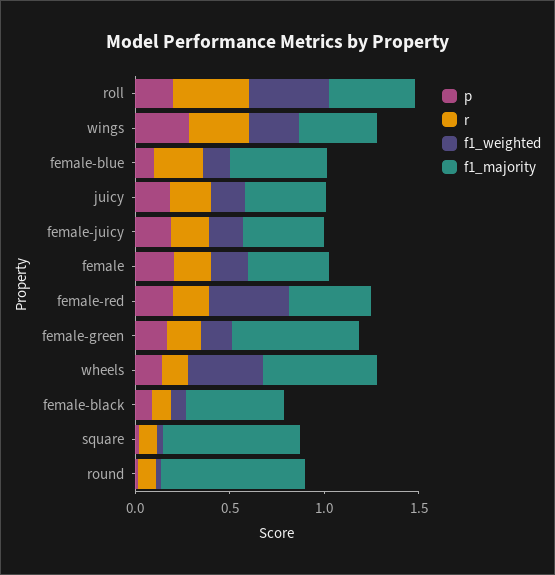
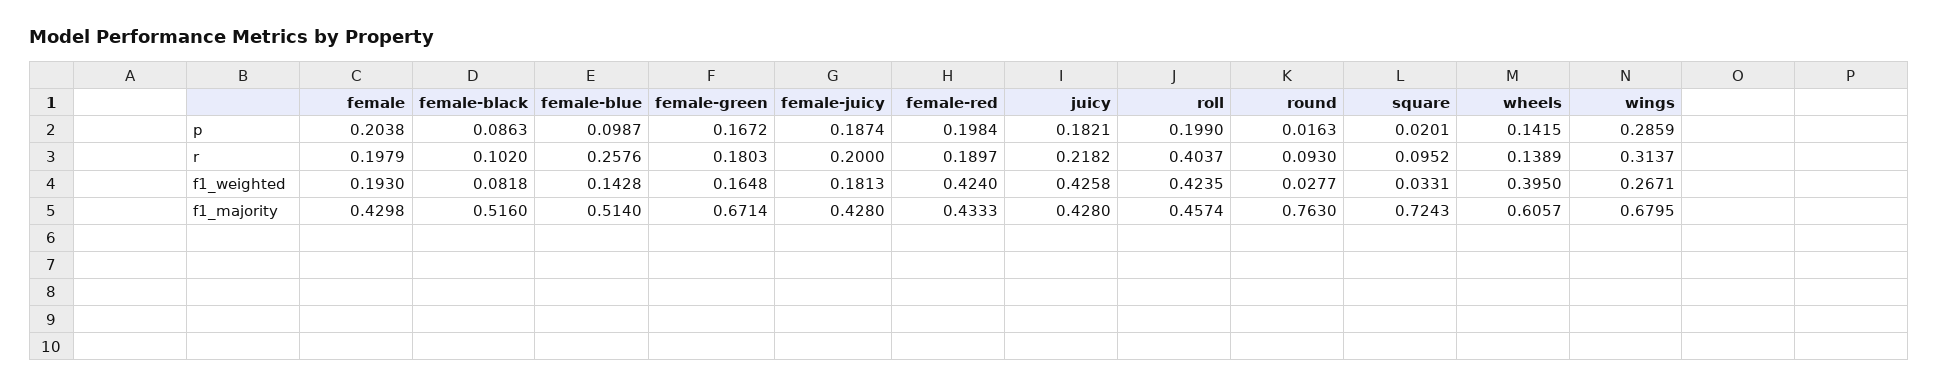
f1_majority, wings: 0.4 -> 0.6795
f1_weighted, juicy: 0.2 -> 0.4258

